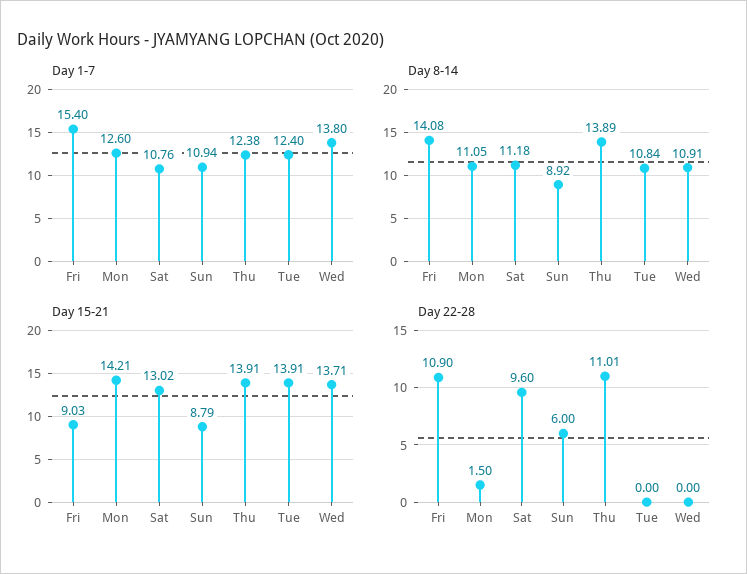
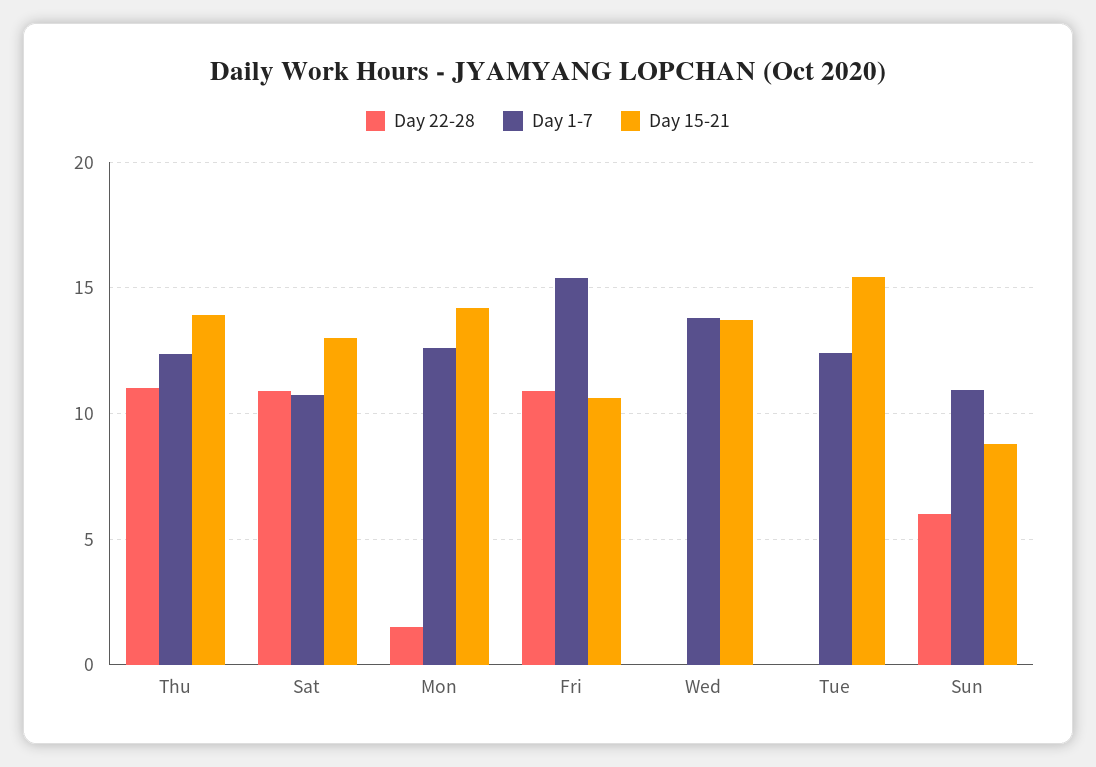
Day 8-14, Fri: 14.08 -> none
Day 8-14, Mon: 11.05 -> none
Day 8-14, Sat: 11.18 -> none
Day 8-14, Sun: 8.92 -> none
Day 8-14, Thu: 13.89 -> none
Day 8-14, Tue: 10.84 -> none
Day 8-14, Wed: 10.91 -> none
Day 15-21, Fri: 9.03 -> 10.5
Day 15-21, Tue: 13.91 -> 15.5
Day 22-28, Sat: 9.6 -> 11

